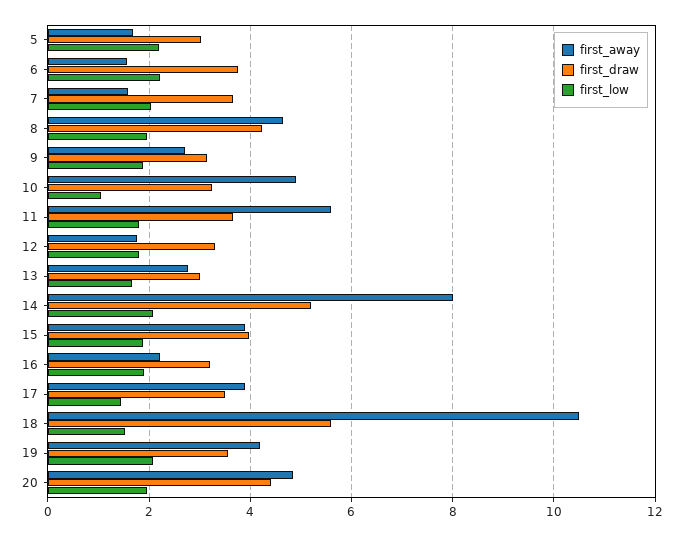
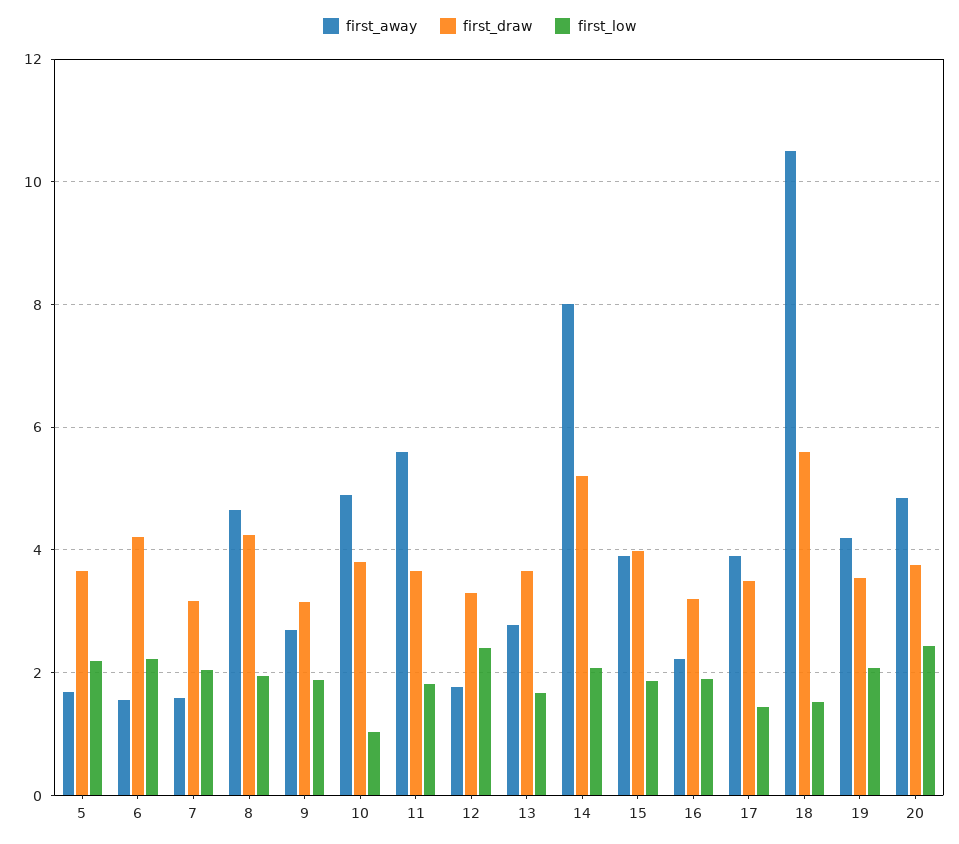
first_draw, 5: 3 -> 3.6
first_draw, 6: 3.8 -> 4.2
first_draw, 7: 3.6 -> 3.2
first_draw, 10: 3.2 -> 3.8
first_low, 12: 1.8 -> 2.4
first_draw, 13: 3 -> 3.6
first_draw, 20: 4.4 -> 3.8
first_low, 20: 2 -> 2.4

